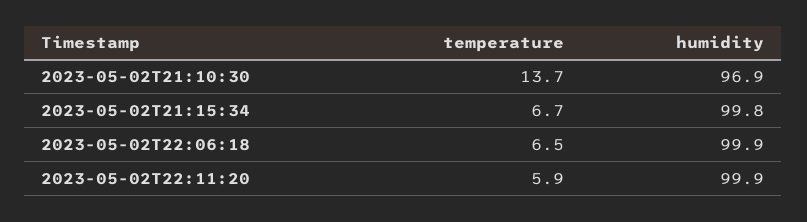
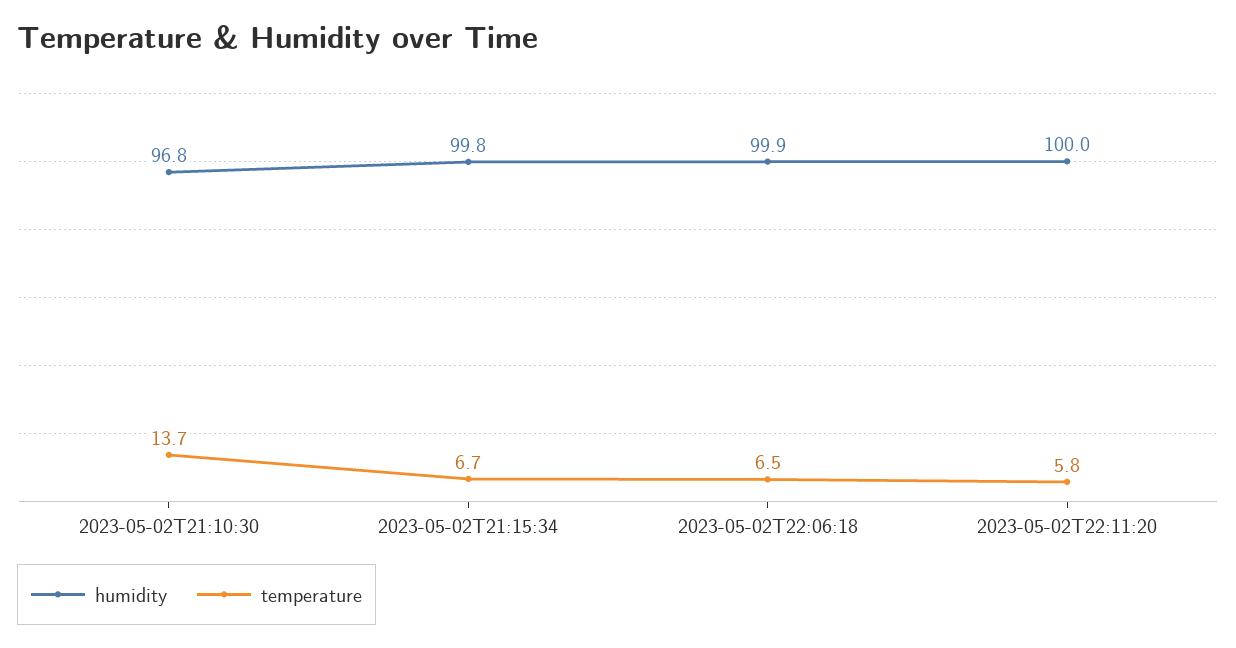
humidity, 2023-05-02T21:10:30: 96.9 -> 96.8
temperature, 2023-05-02T22:11:20: 5.9 -> 5.8
humidity, 2023-05-02T22:11:20: 99.9 -> 100

